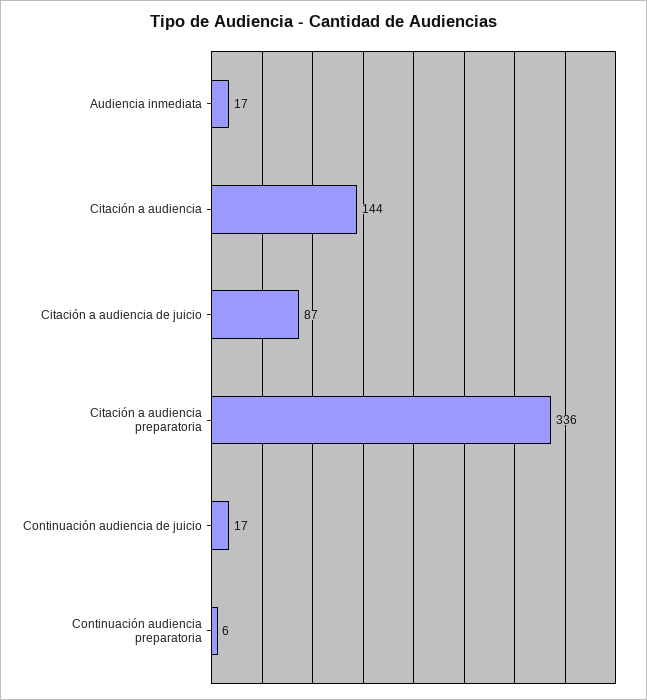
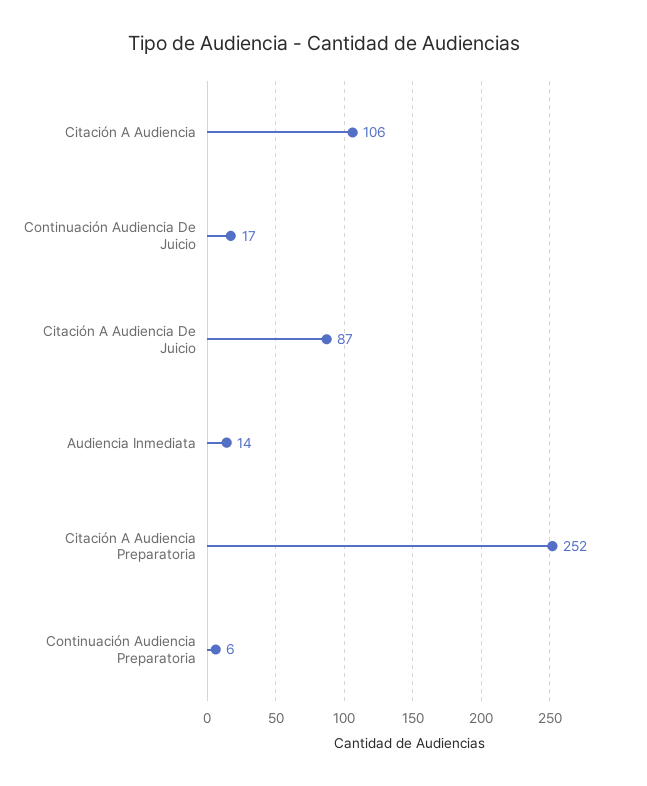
Audiencia inmediata: 17 -> 14
Citación a audiencia: 144 -> 106
Citación a audiencia preparatoria: 336 -> 252

